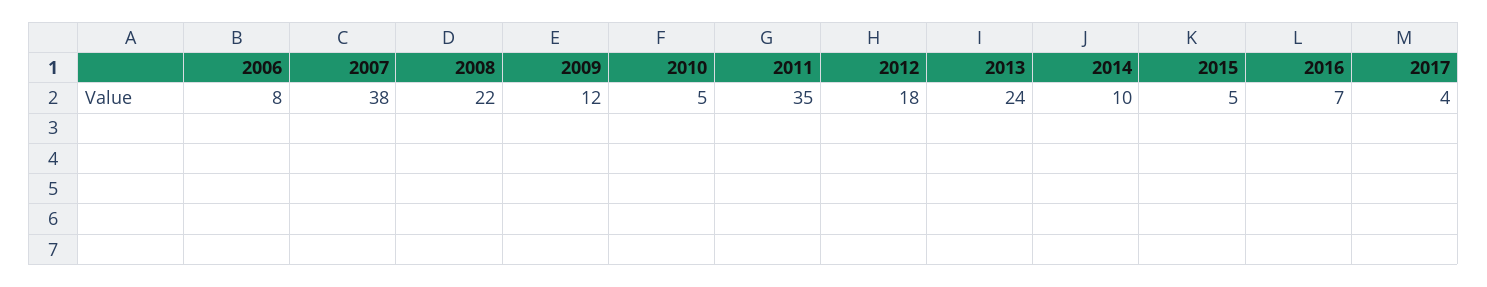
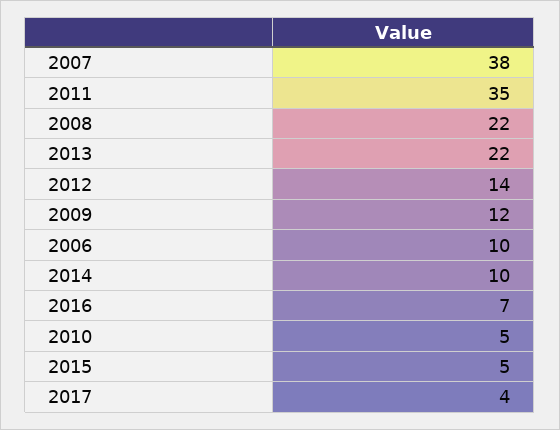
2006: 8 -> 10
2012: 18 -> 14
2013: 24 -> 22

